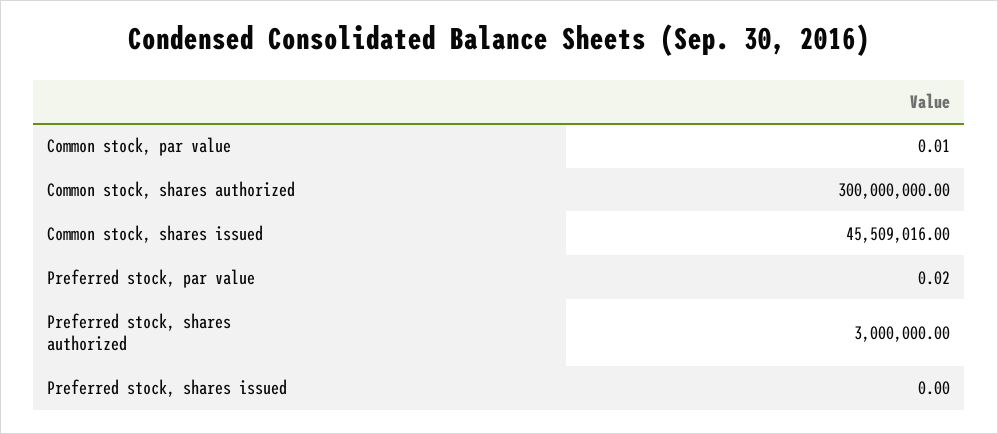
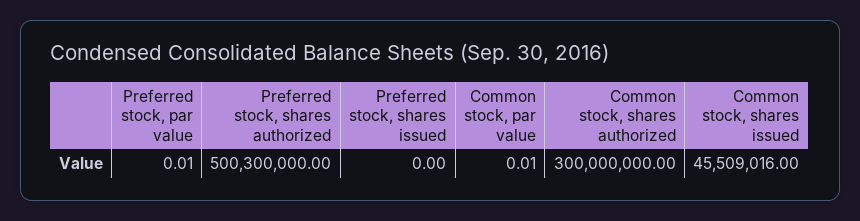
Preferred stock, par value: 0.02 -> 0.01
Preferred stock, shares authorized: 3000000 -> 500300000

